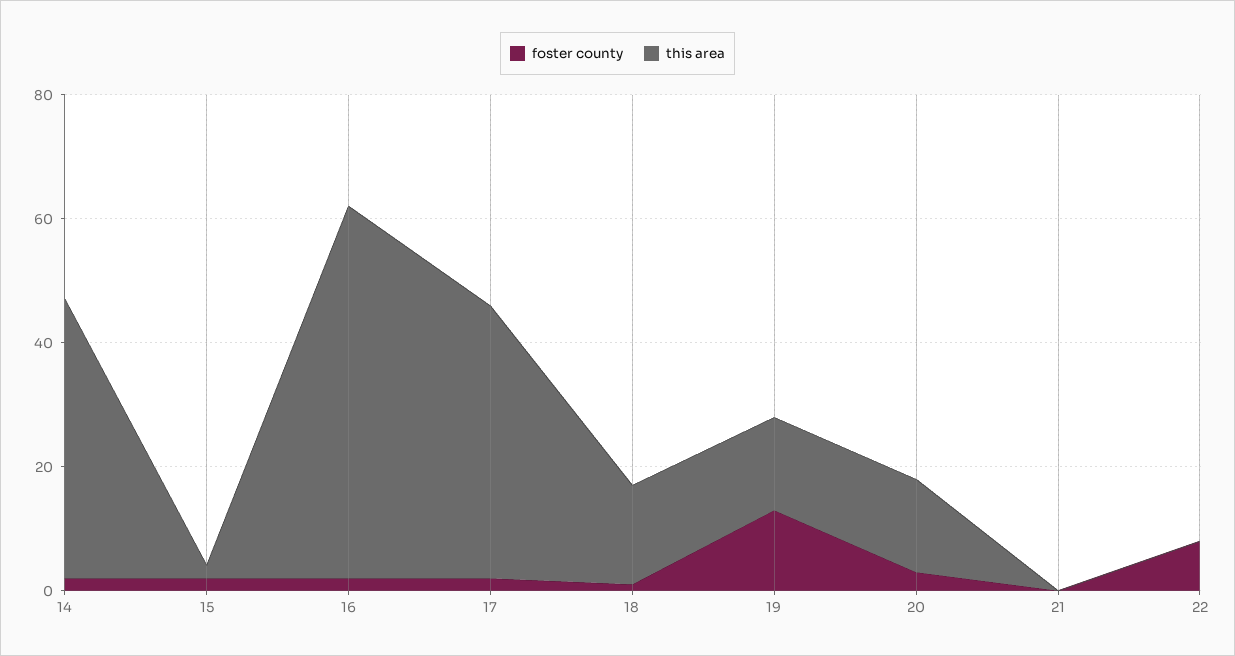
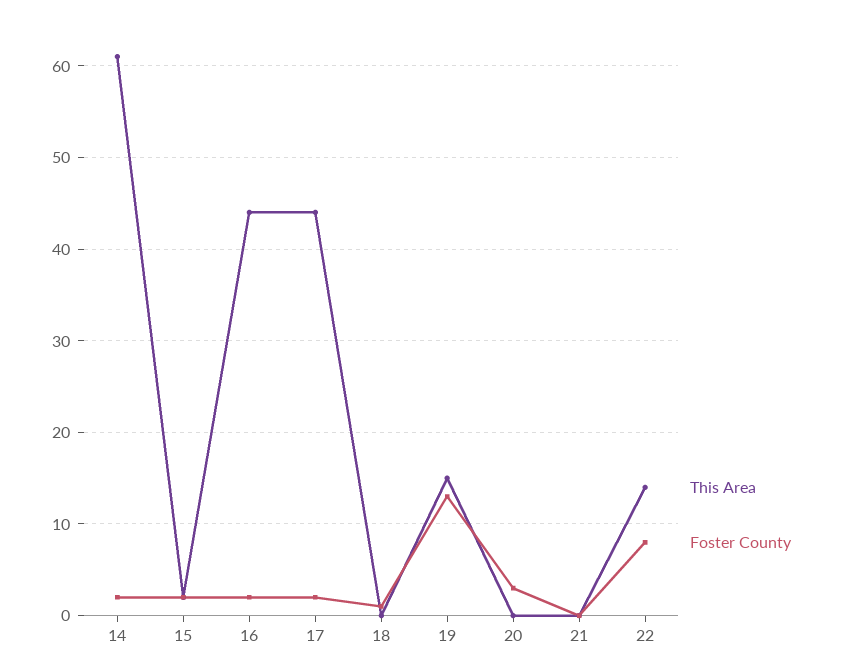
this area, 14: 45 -> 61
this area, 16: 60 -> 44
this area, 18: 15 -> 0
this area, 20: 15 -> 0
this area, 22: 0 -> 14

